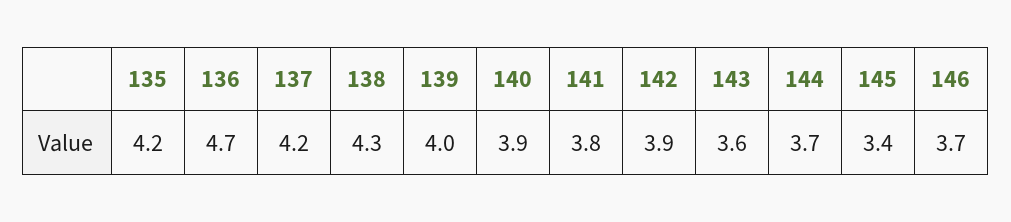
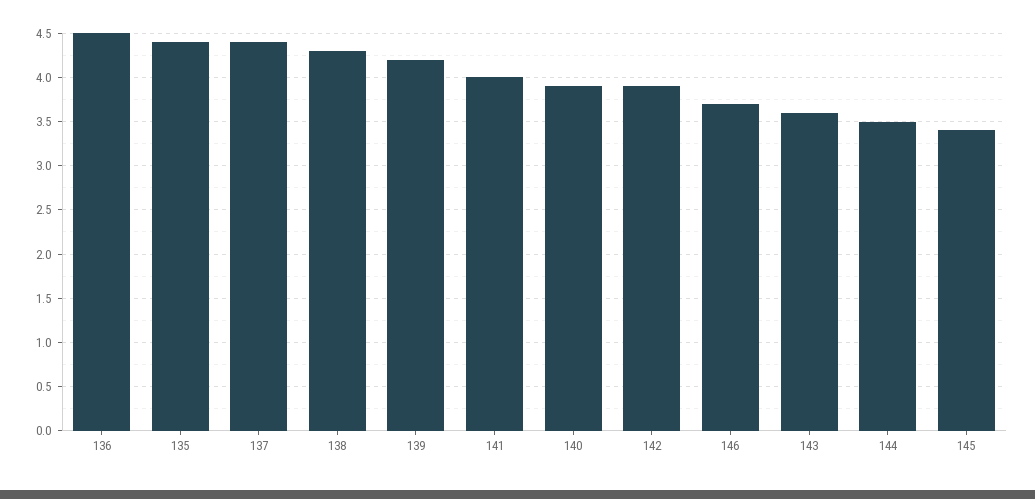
135: 4.2 -> 4.4
136: 4.7 -> 4.5
137: 4.2 -> 4.4
139: 4 -> 4.2
141: 3.8 -> 4
144: 3.7 -> 3.5

